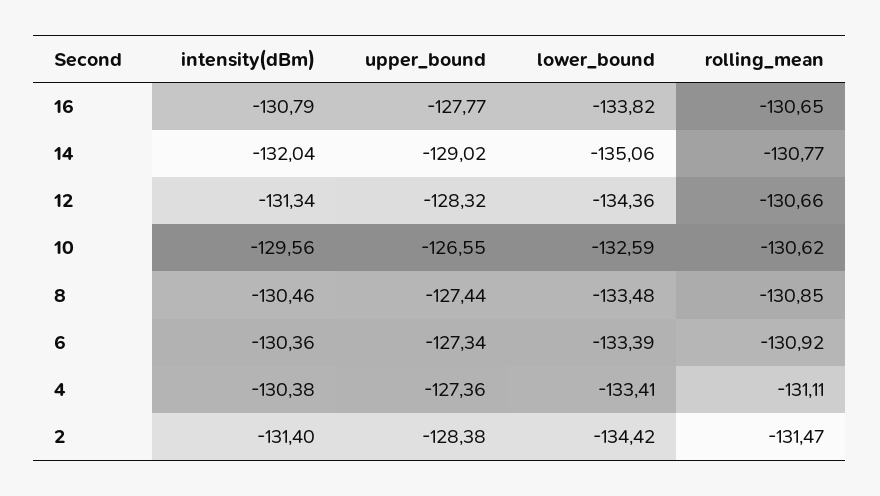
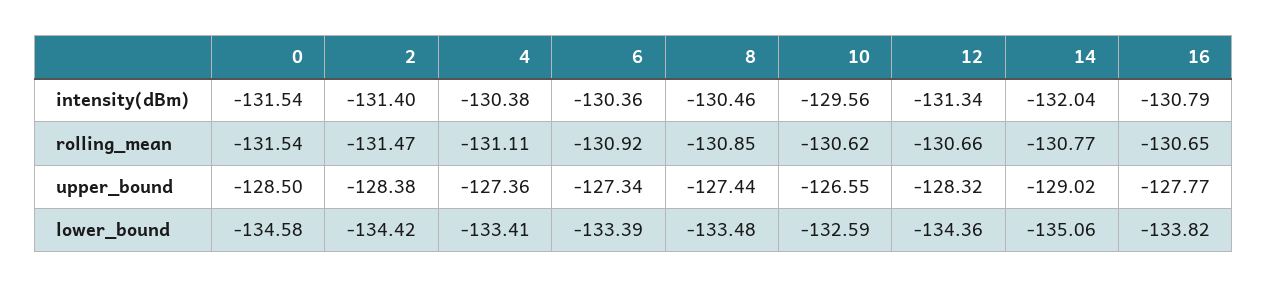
intensity(dBm), 0: none -> -131.54
rolling_mean, 0: none -> -131.54
upper_bound, 0: none -> -128.5
lower_bound, 0: none -> -134.58

